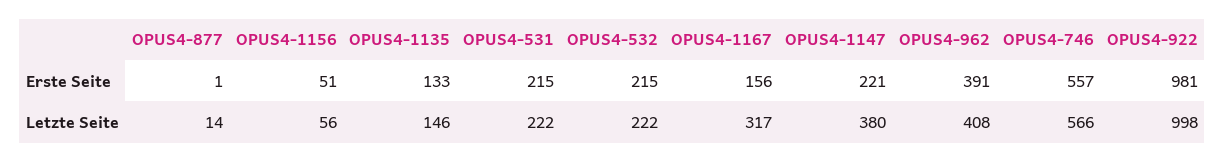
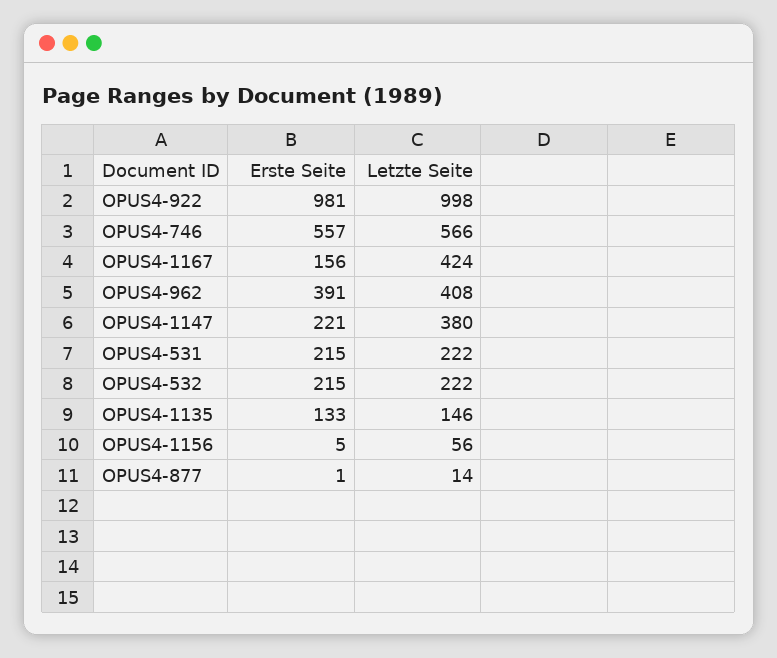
OPUS4-1156, Erste Seite: 51 -> 5
OPUS4-1167, Letzte Seite: 317 -> 424

